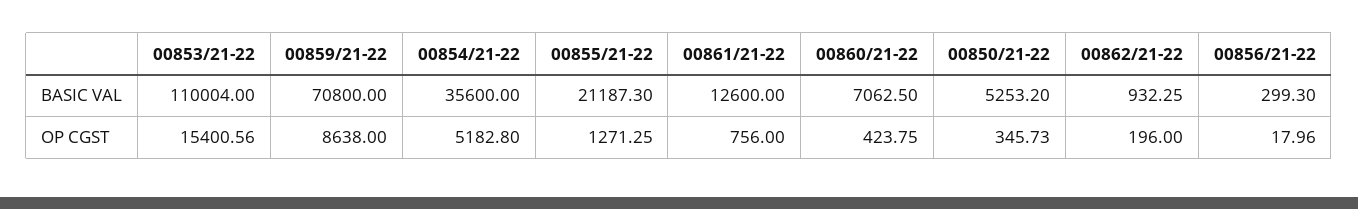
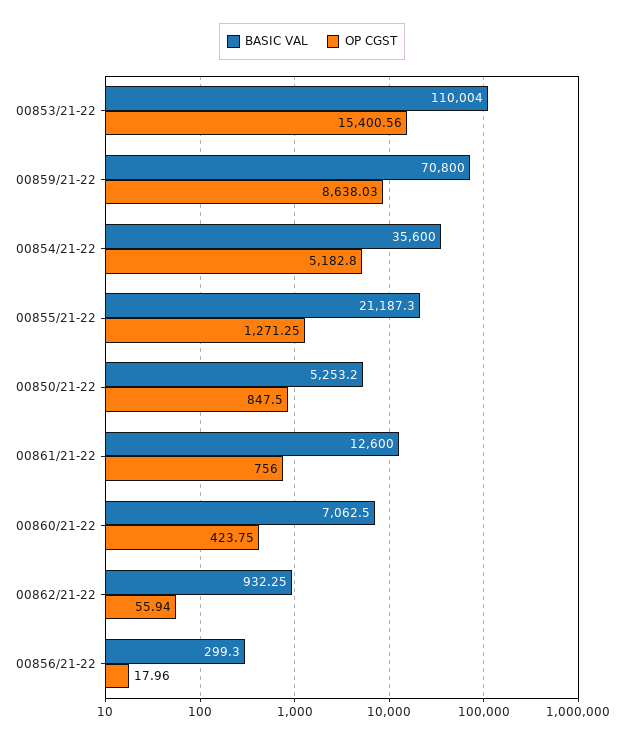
OP CGST, 00859/21-22: 8638 -> 8638.03
OP CGST, 00850/21-22: 345.73 -> 847.5
OP CGST, 00862/21-22: 196 -> 55.94

